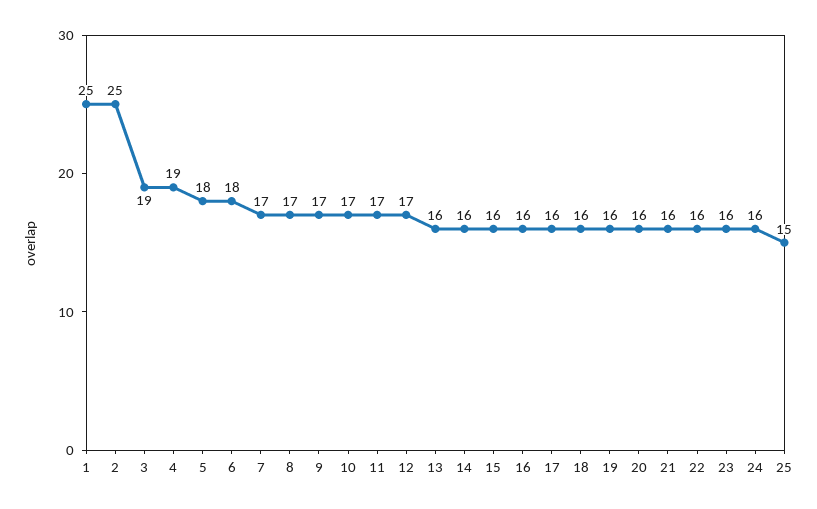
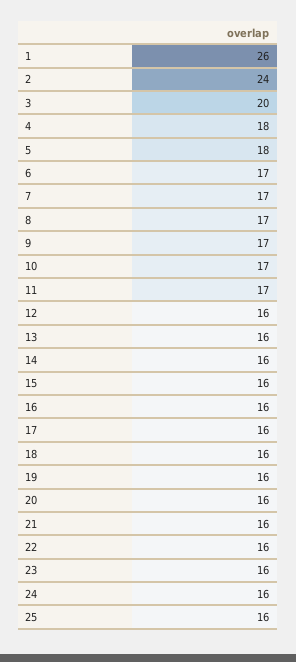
1: 25 -> 26
2: 25 -> 24
3: 19 -> 20
4: 19 -> 18
6: 18 -> 17
12: 17 -> 16
25: 15 -> 16

